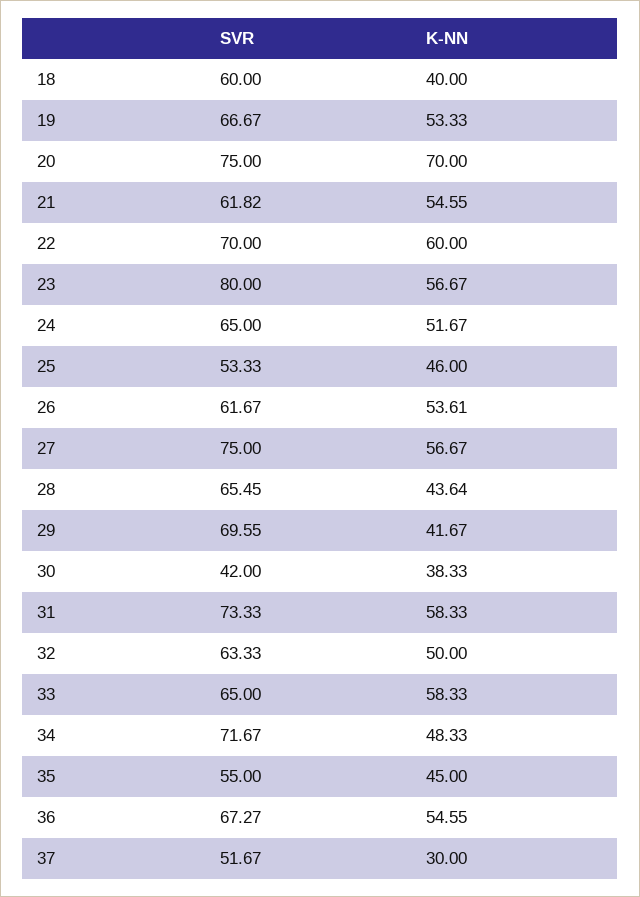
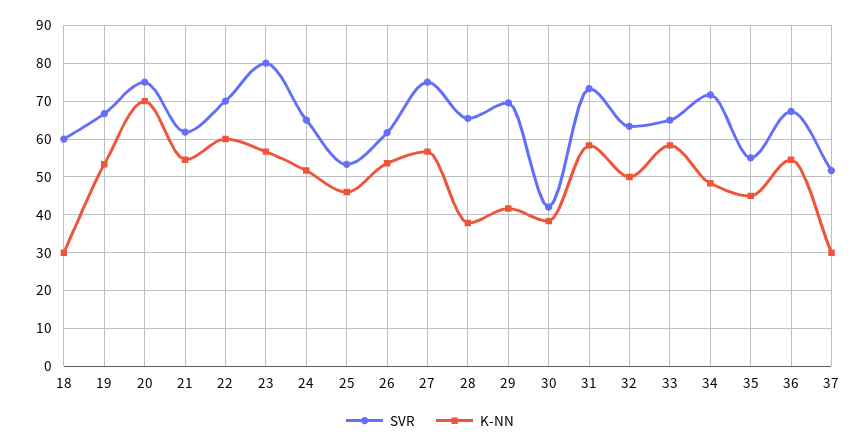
K-NN, 18: 40 -> 30
K-NN, 28: 43.64 -> 38

